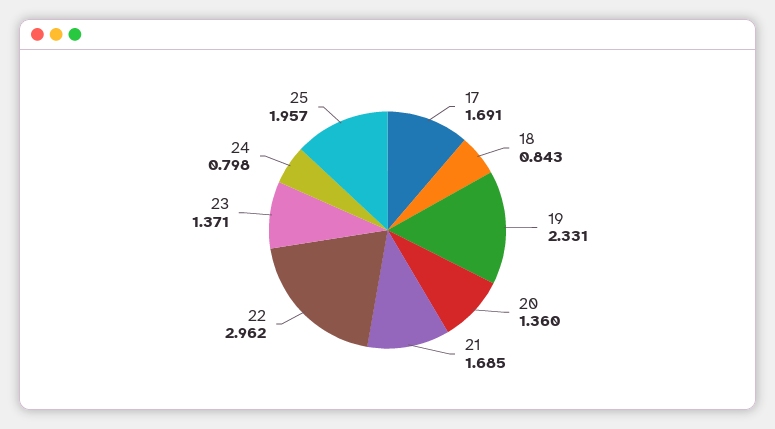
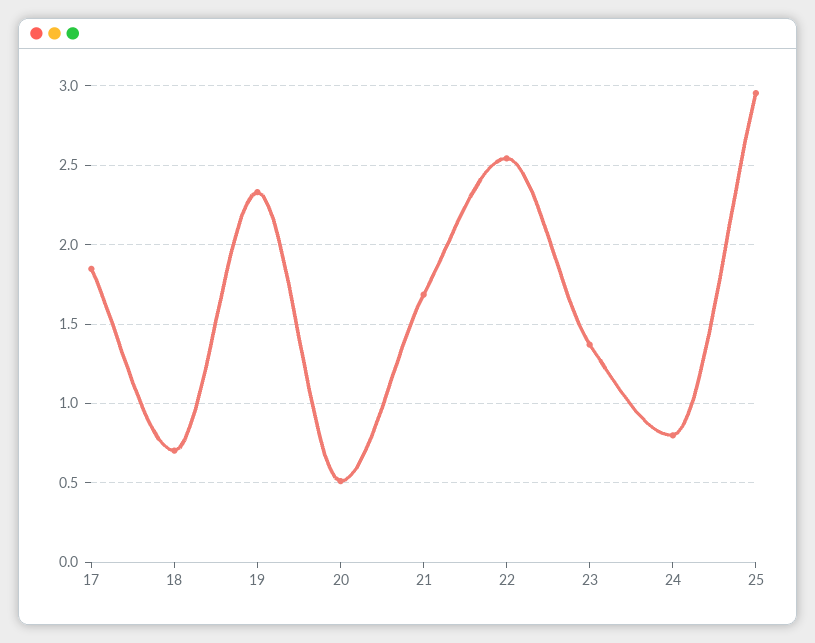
17: 1.691 -> 1.85
18: 0.843 -> 0.7
20: 1.36 -> 0.5
22: 2.962 -> 2.55
25: 1.957 -> 2.95

